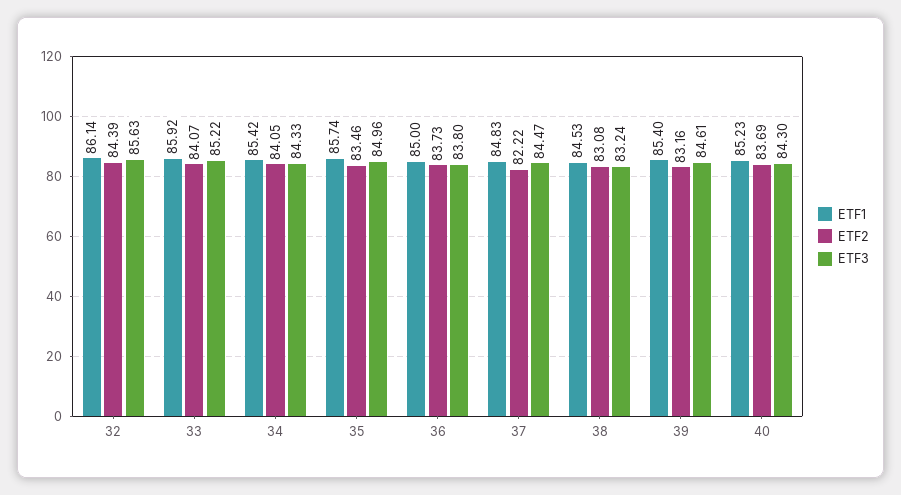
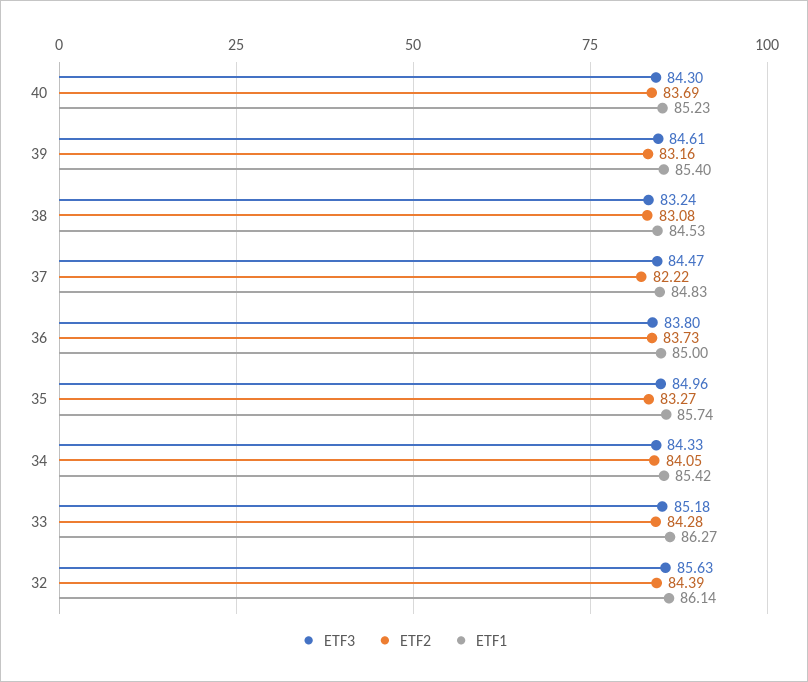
ETF1, 33: 85.92 -> 86.27
ETF2, 33: 84.07 -> 84.28
ETF3, 33: 85.22 -> 85.18
ETF2, 35: 83.46 -> 83.27

